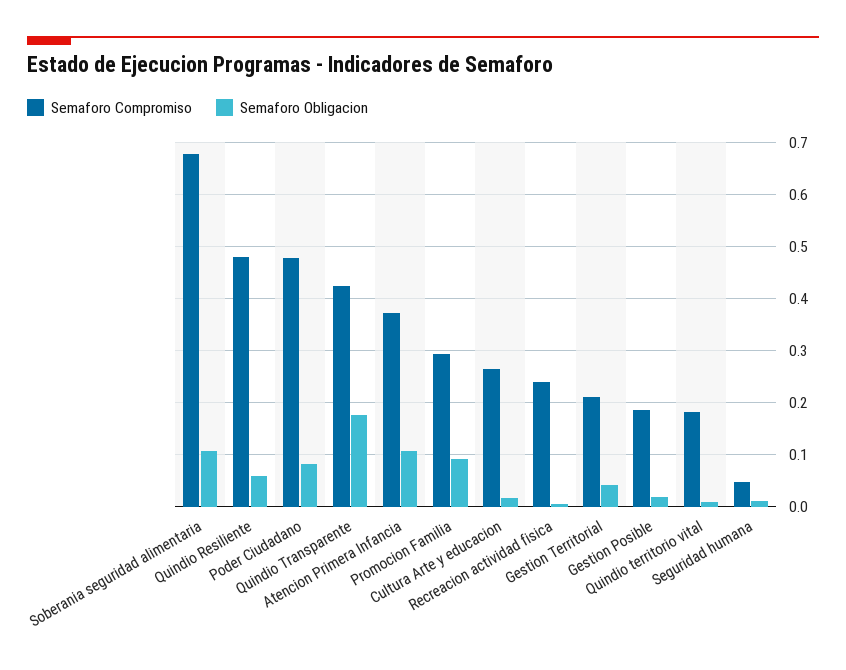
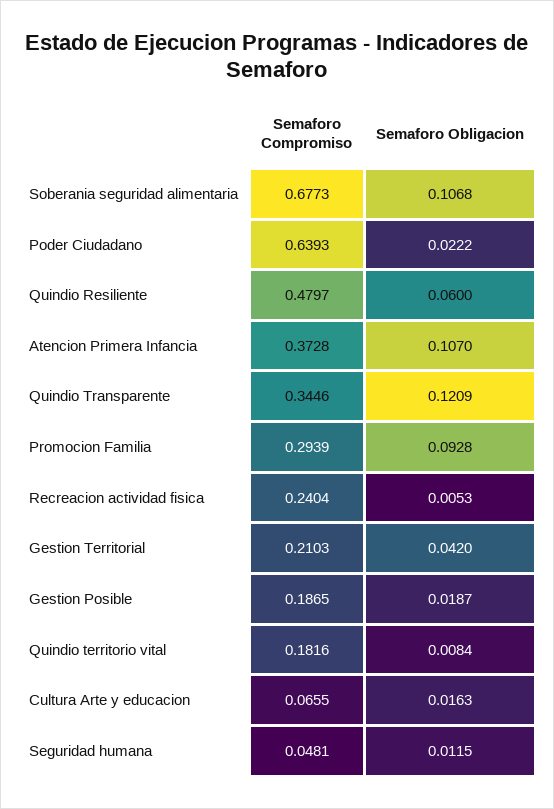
Semaforo Compromiso, Poder Ciudadano: 0.48 -> 0.6393
Semaforo Obligacion, Poder Ciudadano: 0.08 -> 0.0222
Semaforo Compromiso, Quindio Transparente: 0.42 -> 0.3446
Semaforo Obligacion, Quindio Transparente: 0.18 -> 0.1209
Semaforo Compromiso, Cultura Arte y educacion: 0.26 -> 0.0655

